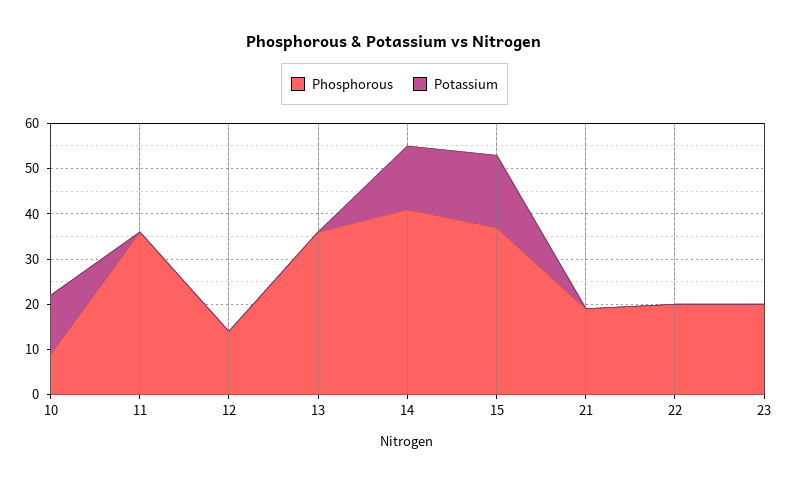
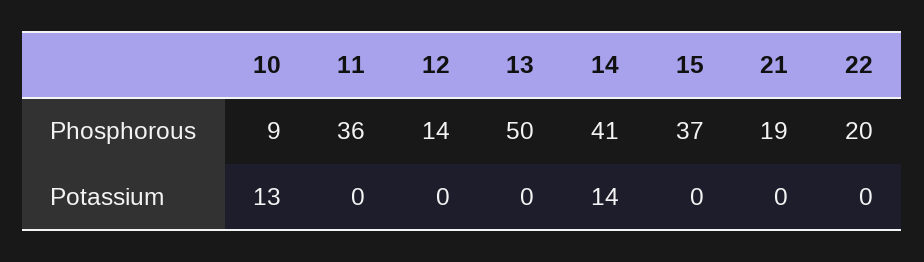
Phosphorous, 13: 35 -> 50
Potassium, 15: 15 -> 0
Phosphorous, 23: 20 -> none
Potassium, 23: 0 -> none

